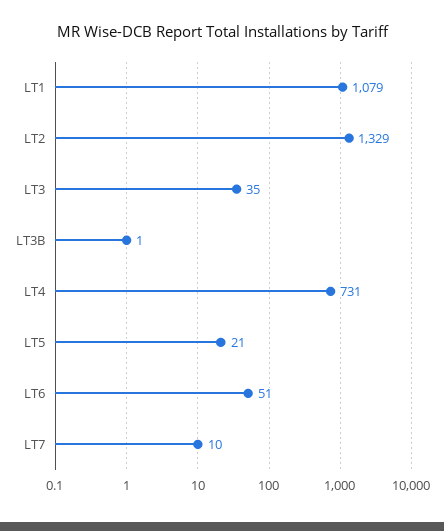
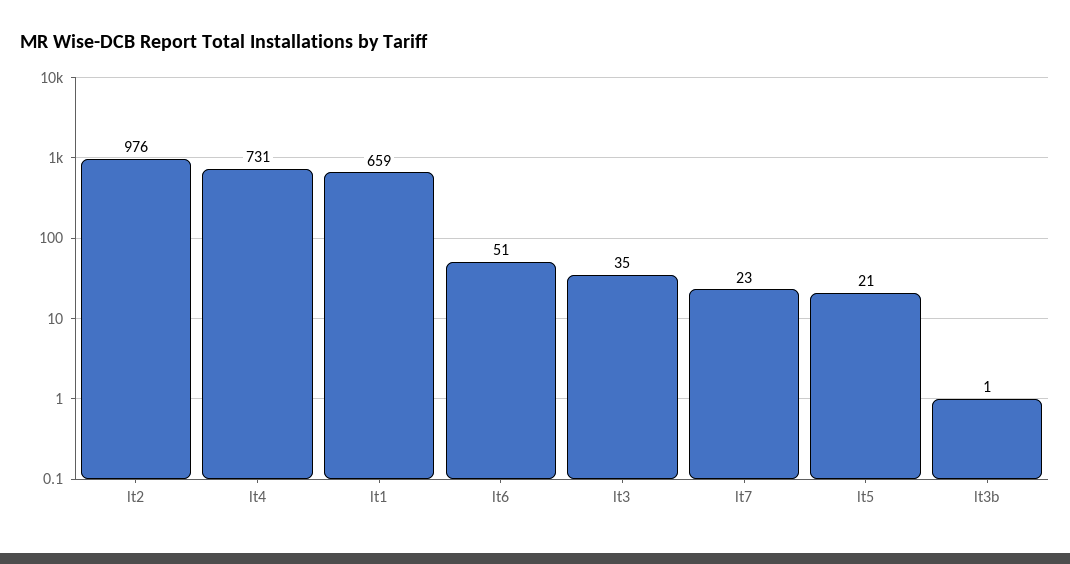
LT1: 1079 -> 659
LT2: 1329 -> 976
LT7: 10 -> 23

